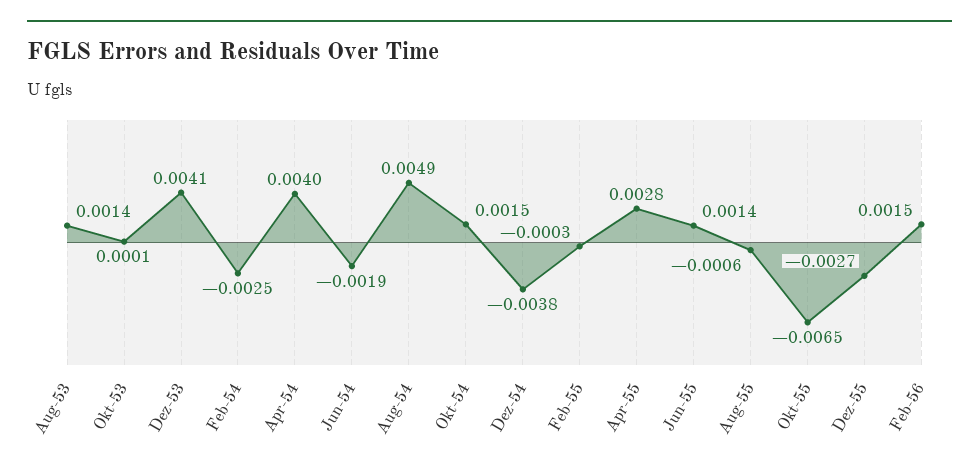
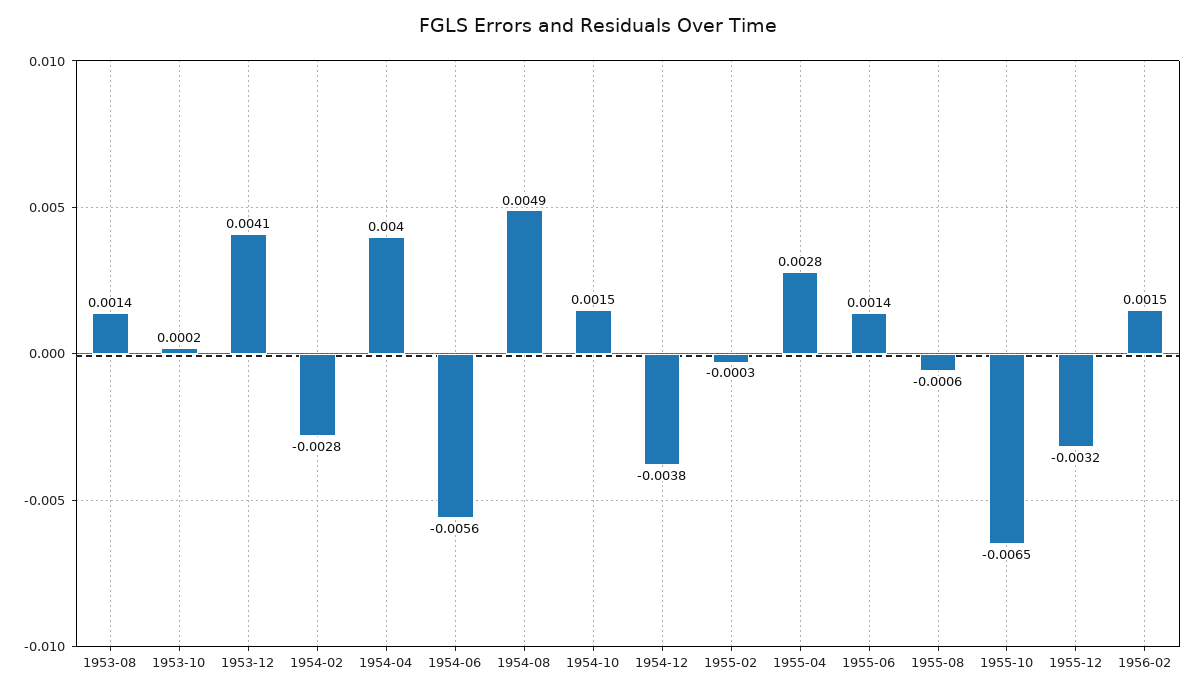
Okt-53: 0.0001 -> 0.0002
Feb-54: -0.0025 -> -0.0028
Jun-54: -0.0019 -> -0.0056
Dez-55: -0.0027 -> -0.0032

